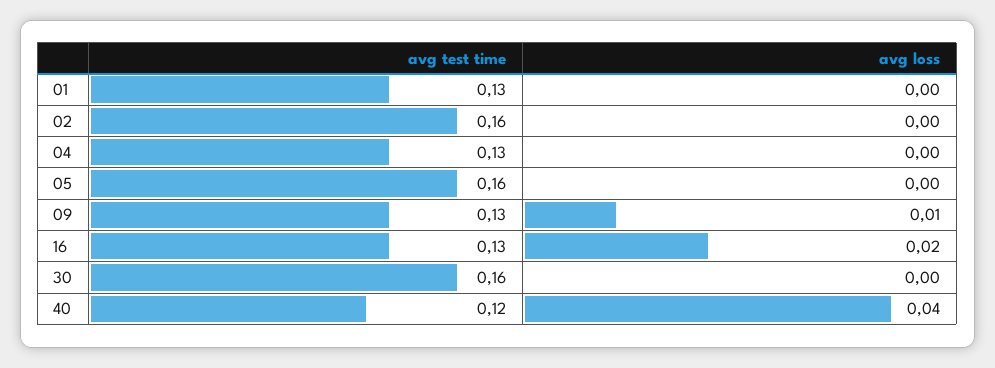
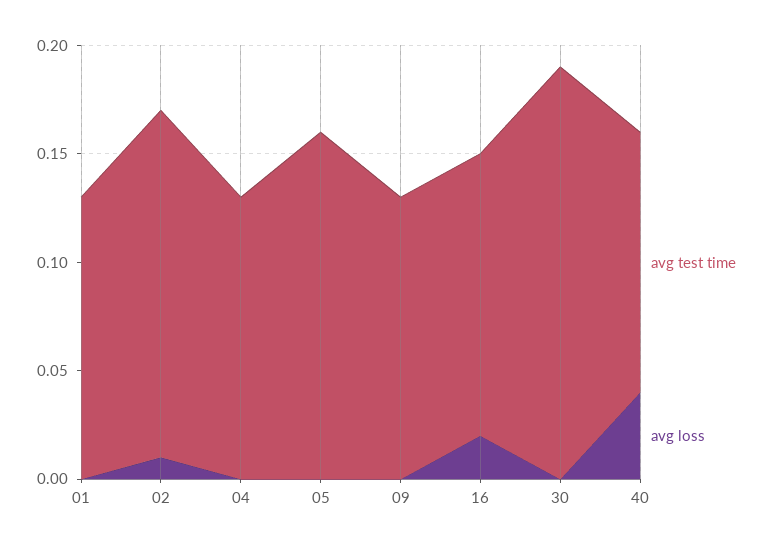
avg loss, 02: 0 -> 0.01
avg loss, 09: 0.01 -> 0
avg test time, 30: 0.16 -> 0.19

